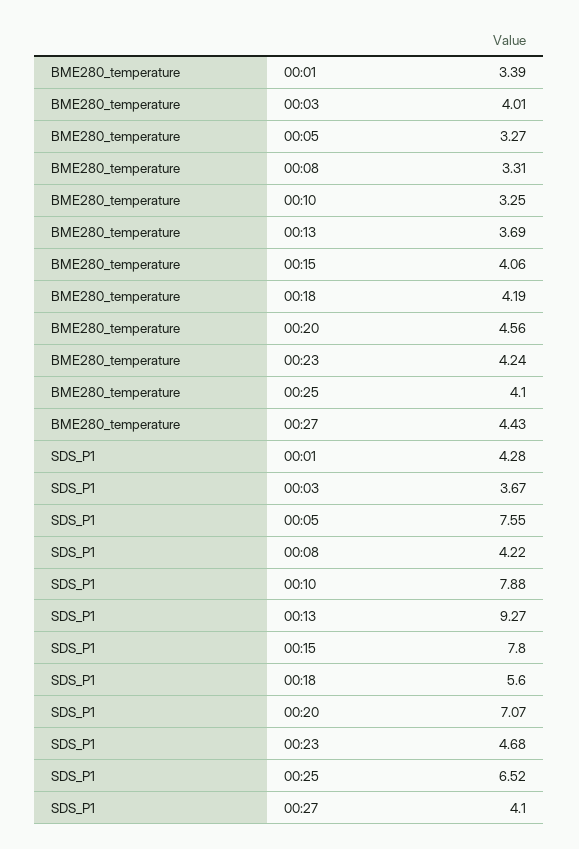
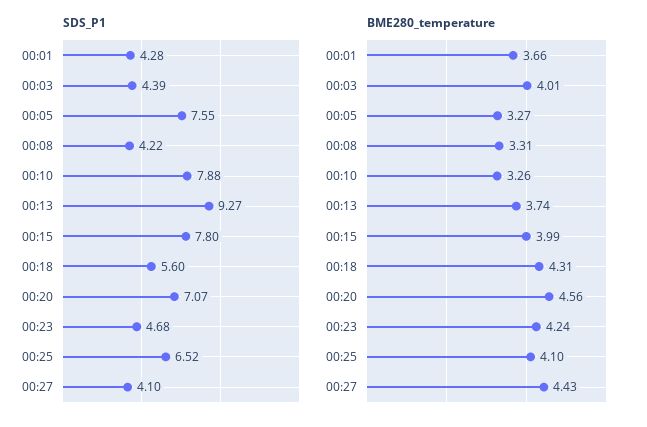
BME280_temperature, 00:01: 3.39 -> 3.66
BME280_temperature, 00:10: 3.25 -> 3.26
BME280_temperature, 00:13: 3.69 -> 3.74
BME280_temperature, 00:15: 4.06 -> 3.99
BME280_temperature, 00:18: 4.19 -> 4.31
SDS_P1, 00:03: 3.67 -> 4.39

